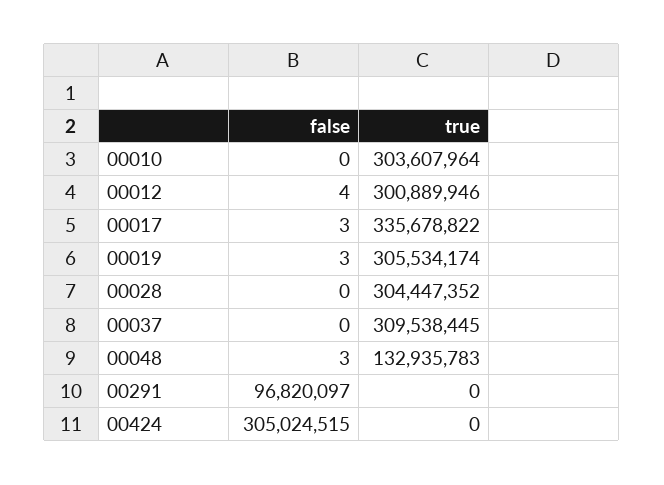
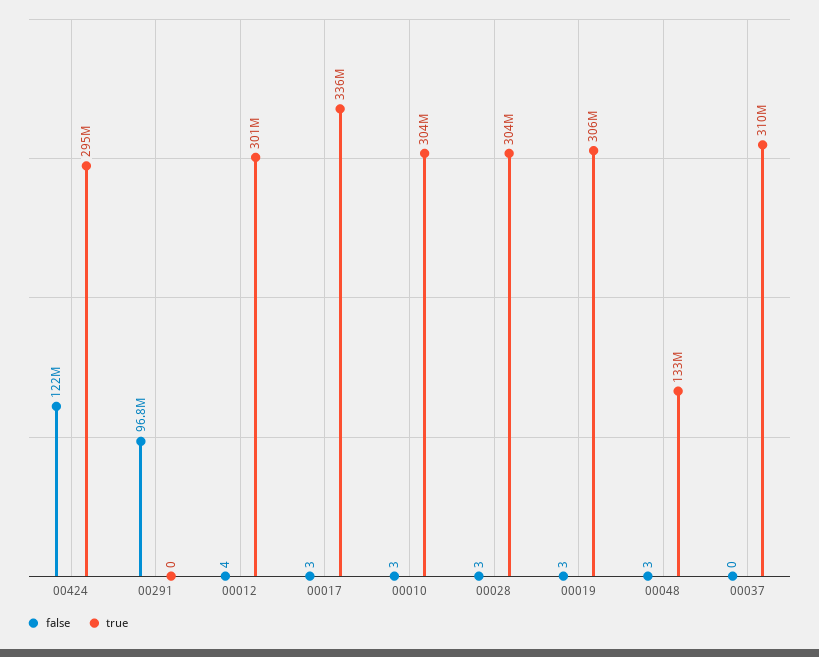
false, 00010: 0 -> 3
false, 00028: 0 -> 3
false, 00424: 305024515 -> 122000000
true, 00424: 0 -> 295000000

